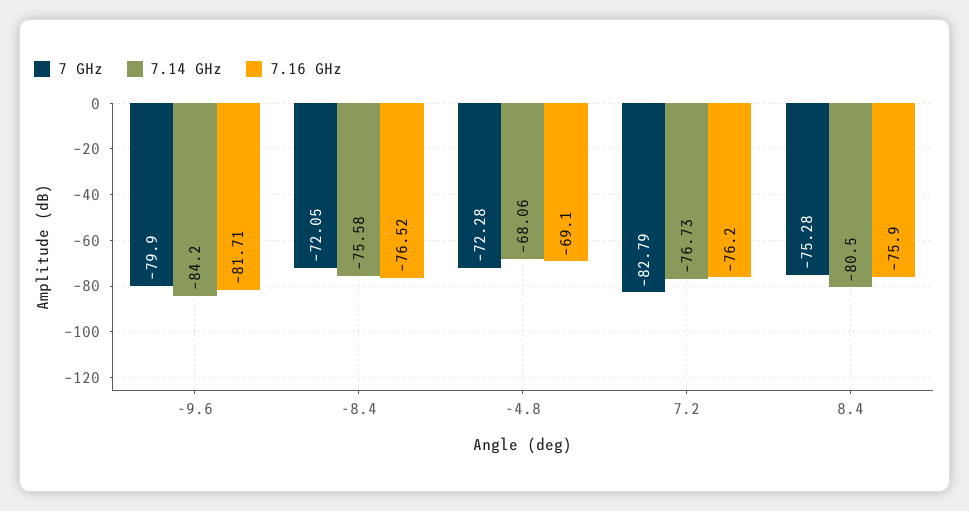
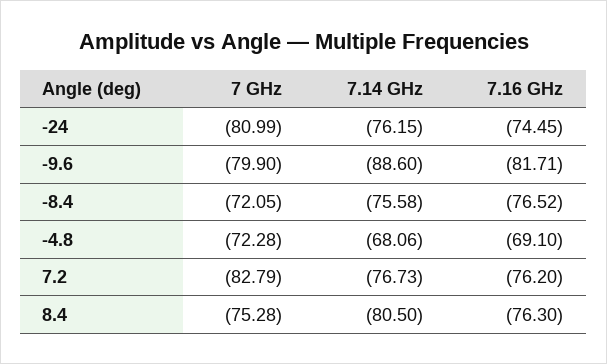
7.14 GHz, -9.6: -84.2 -> -88.6
7.16 GHz, 8.4: -75.9 -> -76.3
7 GHz, -24: none -> -80.99
7.14 GHz, -24: none -> -76.15
7.16 GHz, -24: none -> -74.45

